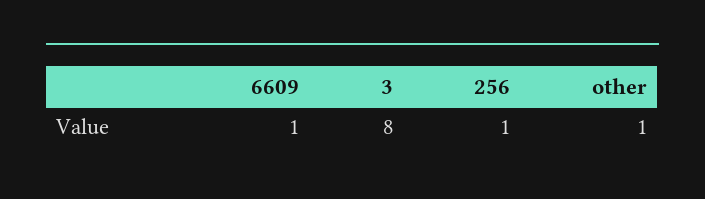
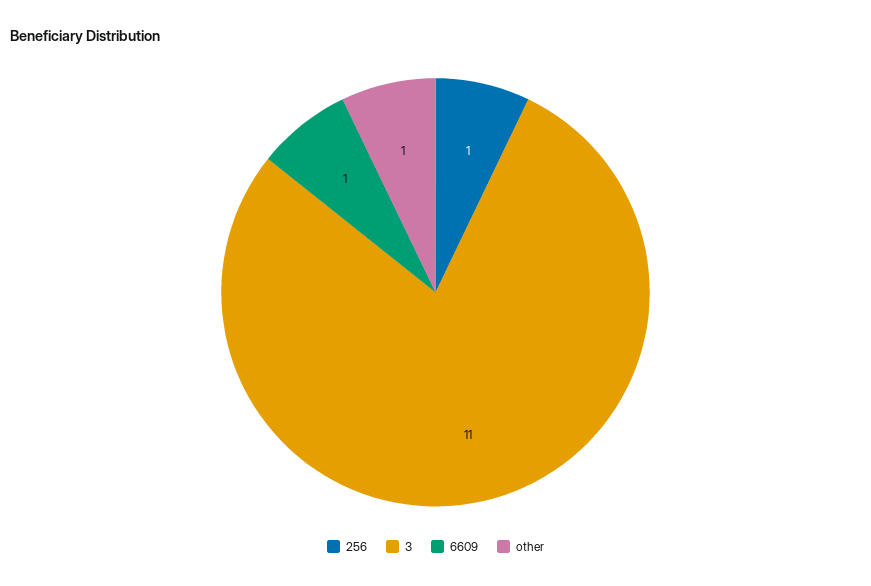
3: 8 -> 11

